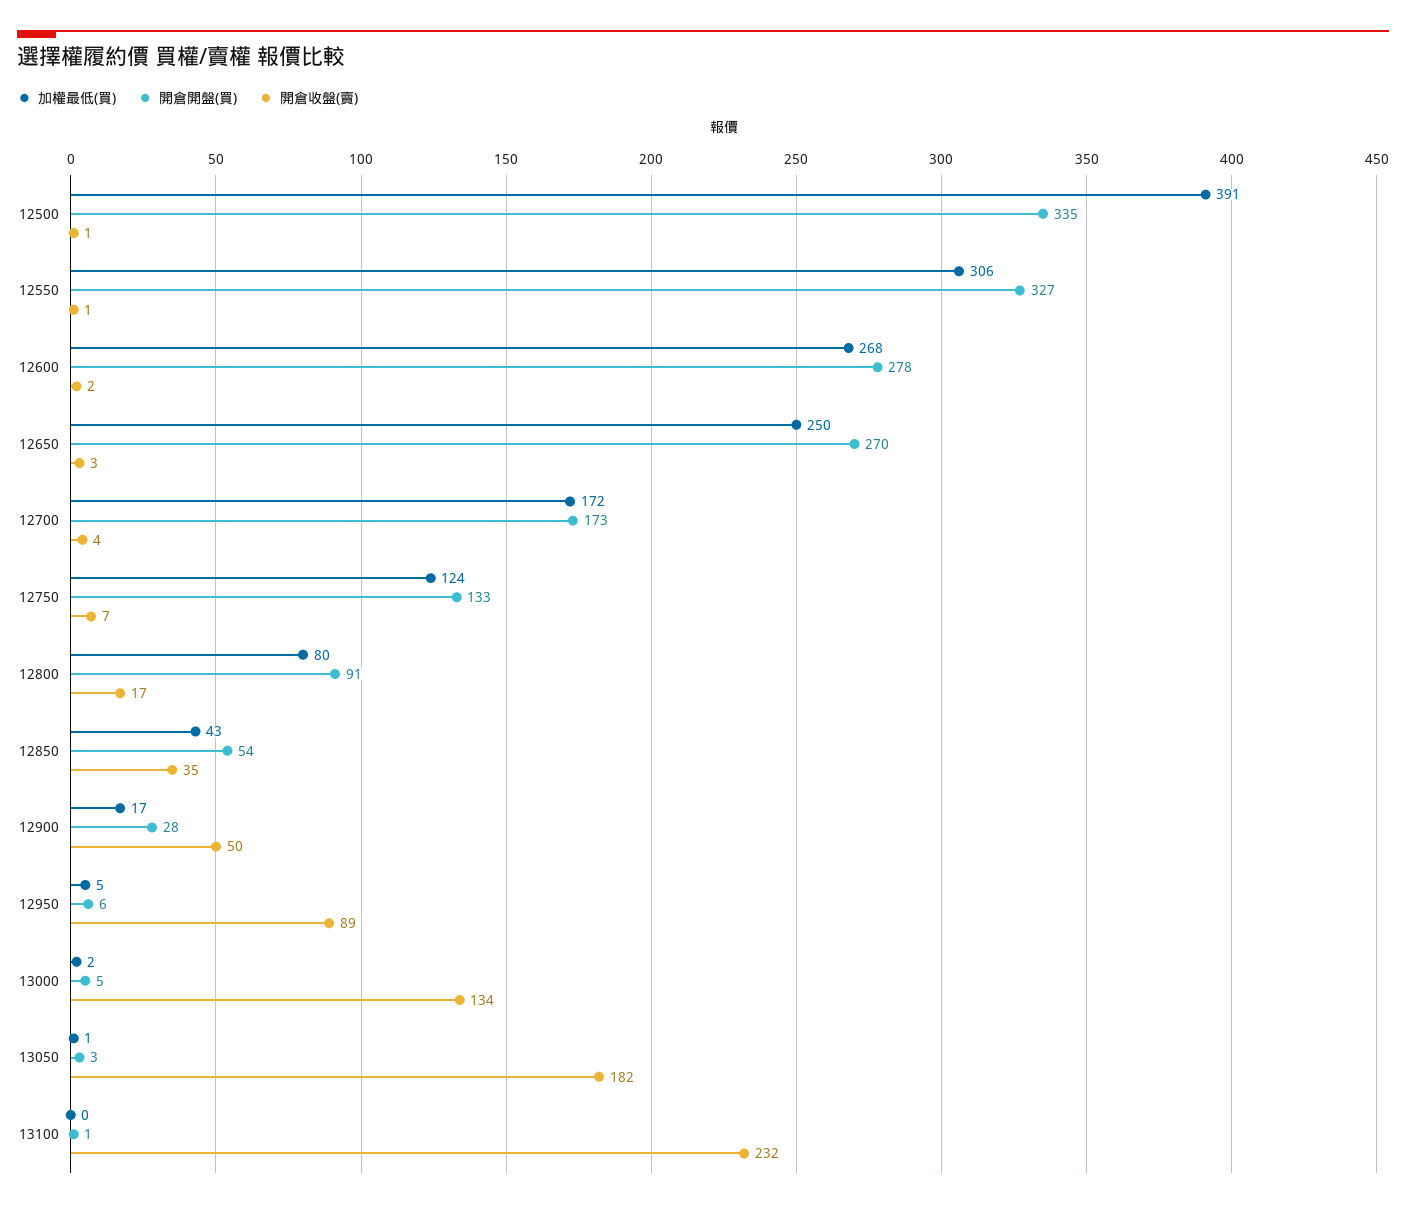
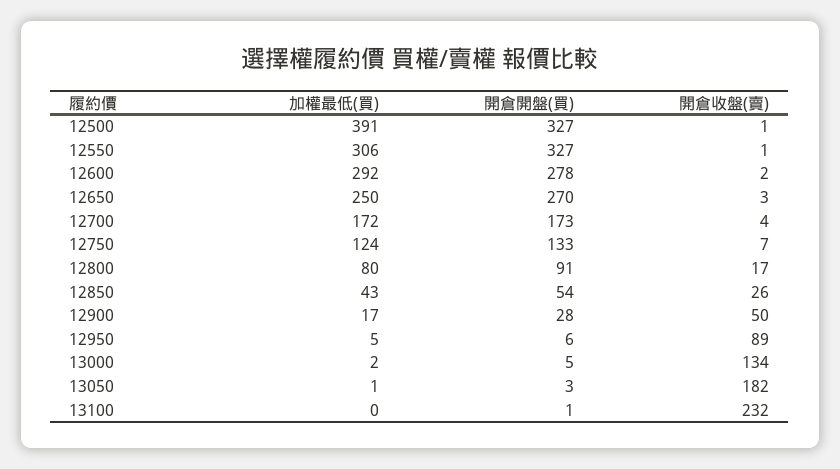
開倉開盤(買), 12500: 335 -> 327
加權最低(買), 12600: 268 -> 292
開倉收盤(賣), 12850: 35 -> 26

